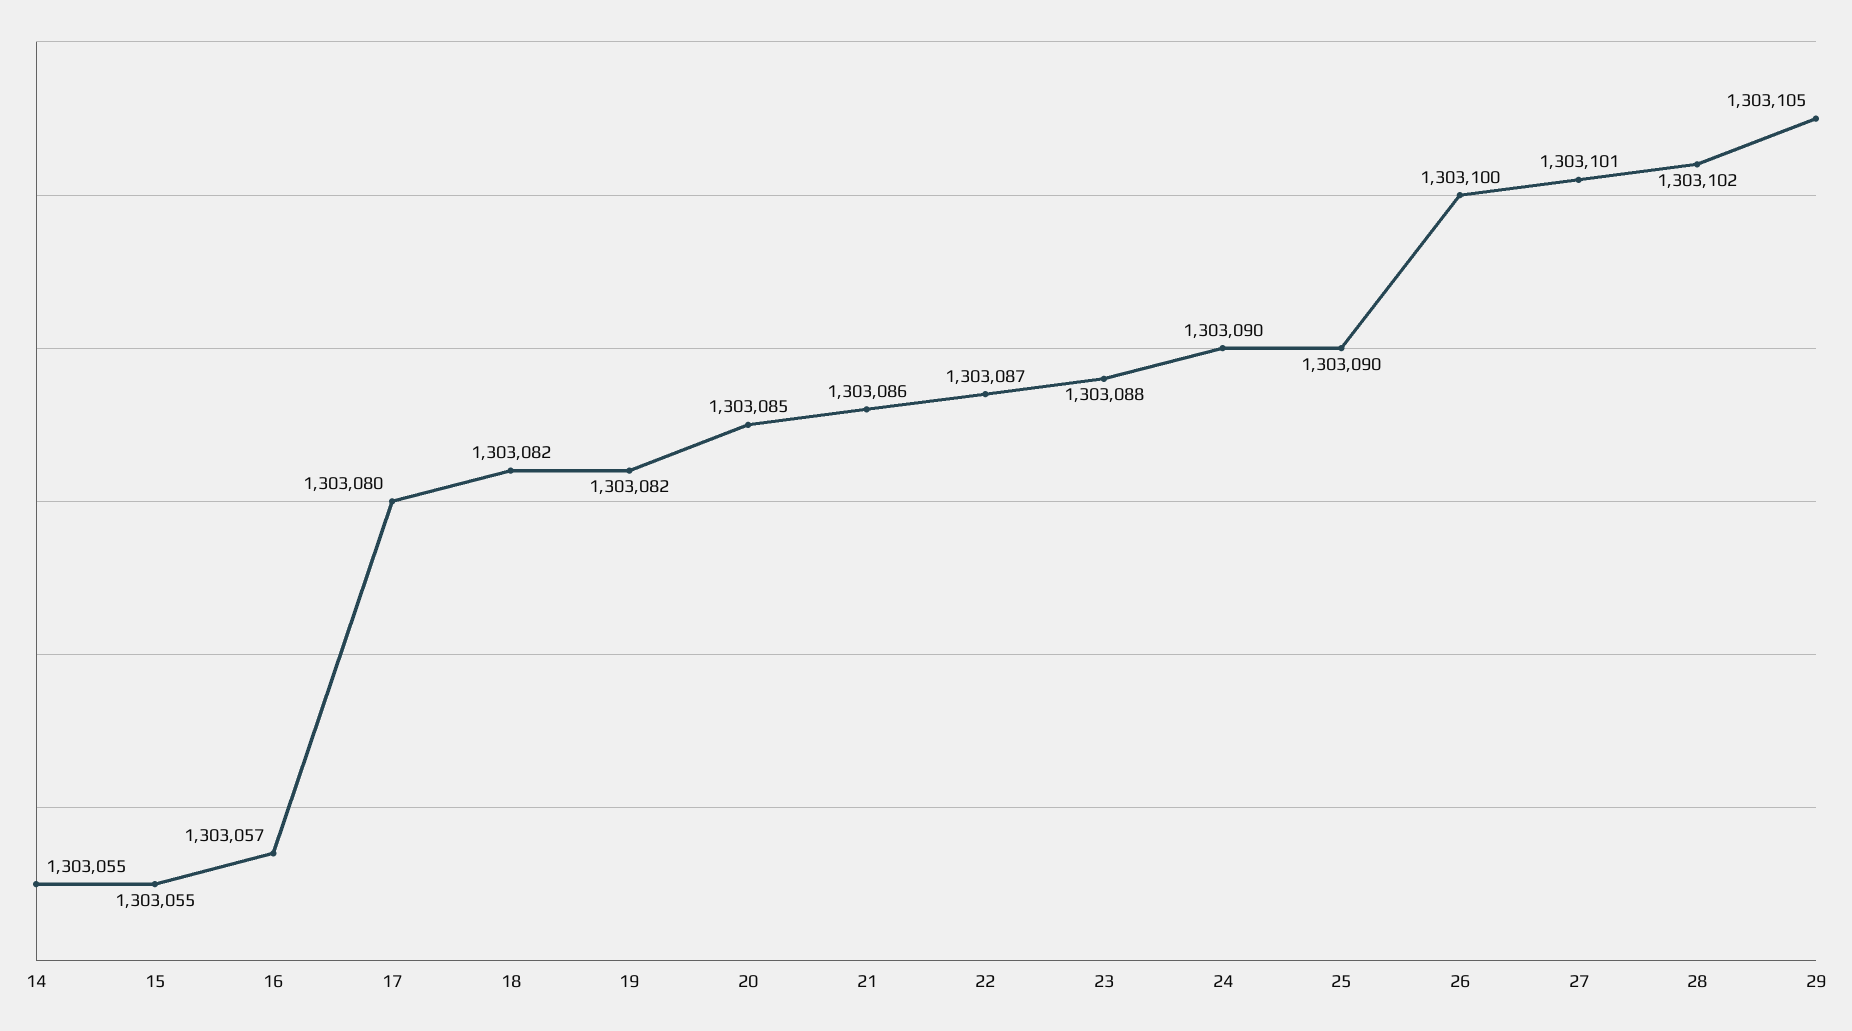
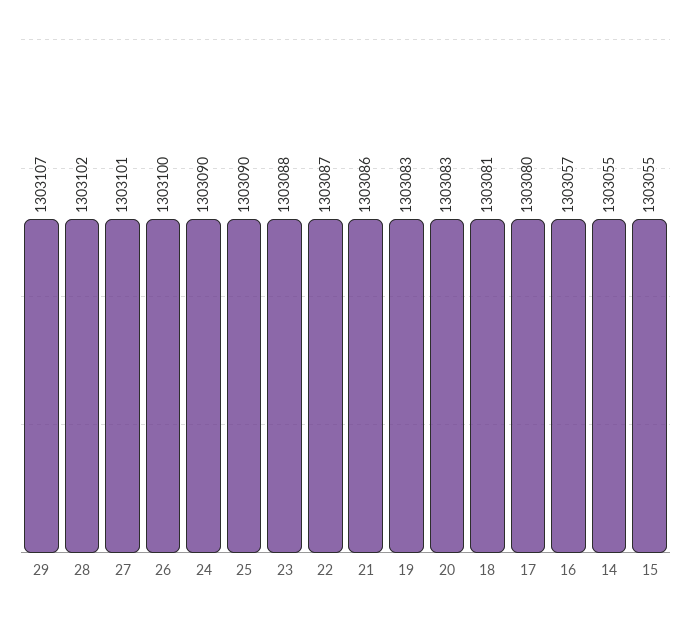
18: 1303082 -> 1303081
19: 1303082 -> 1303083
20: 1303085 -> 1303083
29: 1303105 -> 1303107

